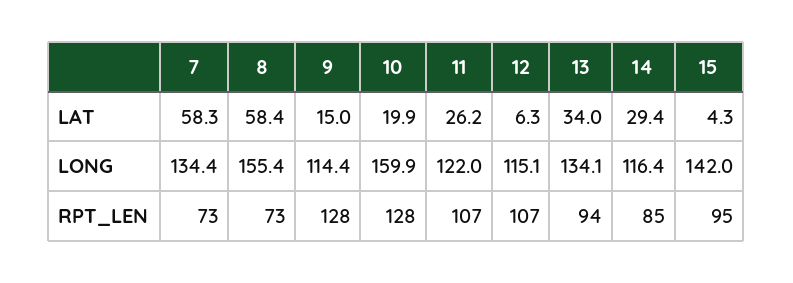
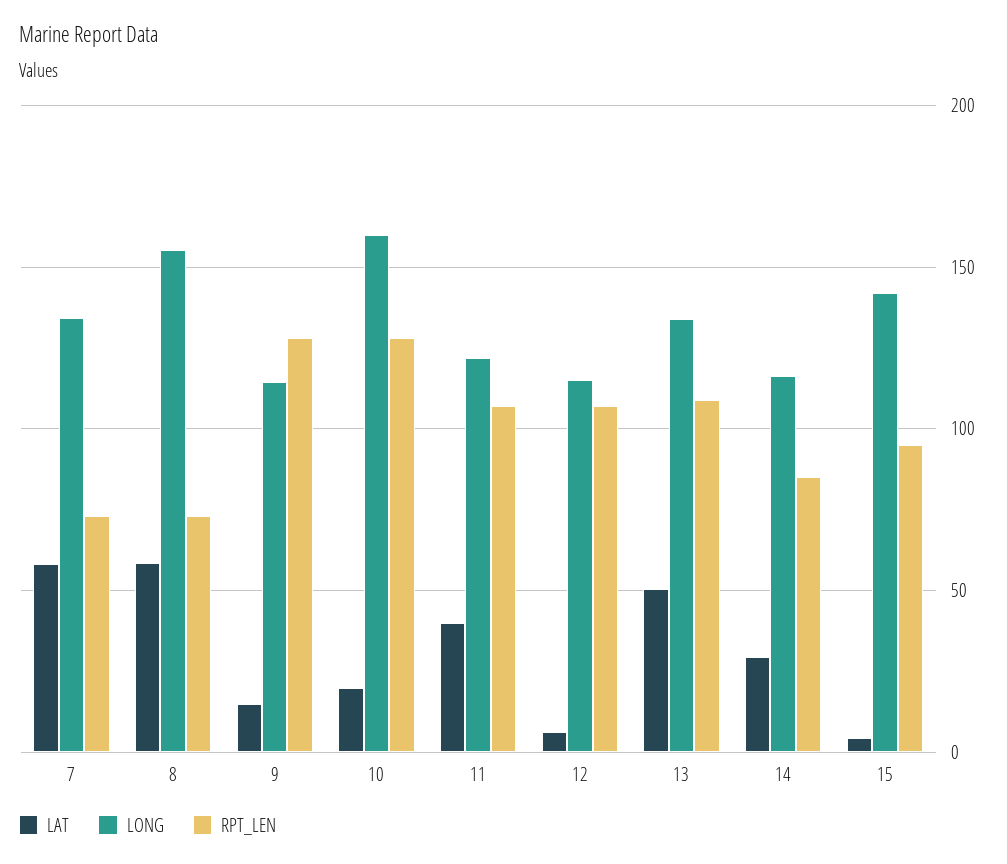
LAT, 11: 26.2 -> 40
LAT, 13: 34 -> 50
RPT_LEN, 13: 94 -> 110

